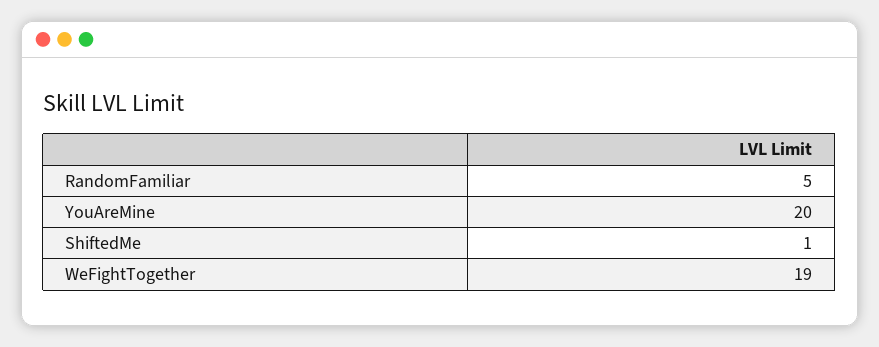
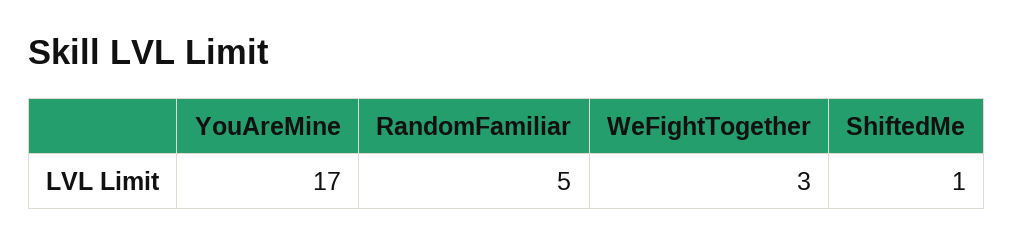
YouAreMine: 20 -> 17
WeFightTogether: 19 -> 3

